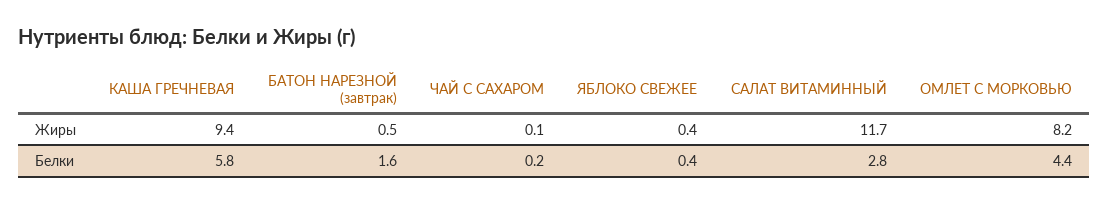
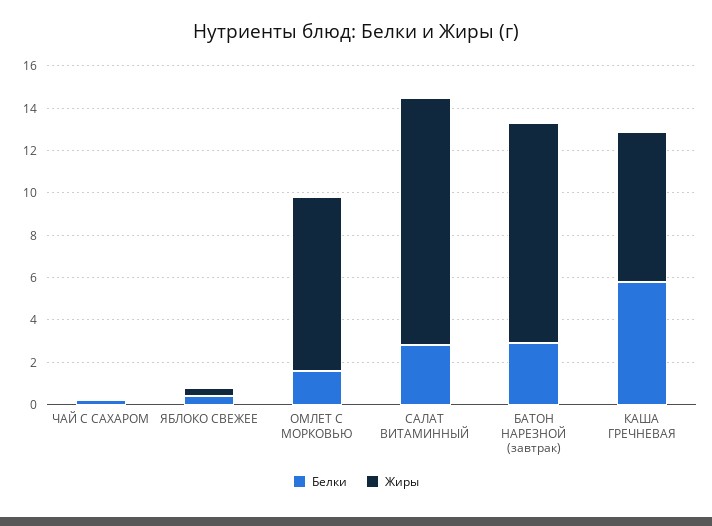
Жиры, КАША ГРЕЧНЕВАЯ: 9.4 -> 7
Жиры, БАТОН НАРЕЗНОЙ (завтрак): 0.5 -> 10.5
Белки, БАТОН НАРЕЗНОЙ (завтрак): 1.6 -> 3
Белки, ОМЛЕТ С МОРКОВЬЮ: 4.4 -> 1.5

